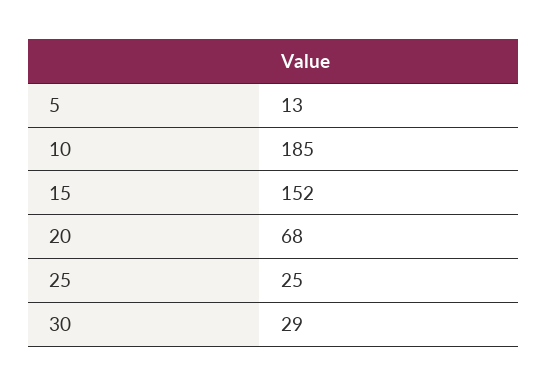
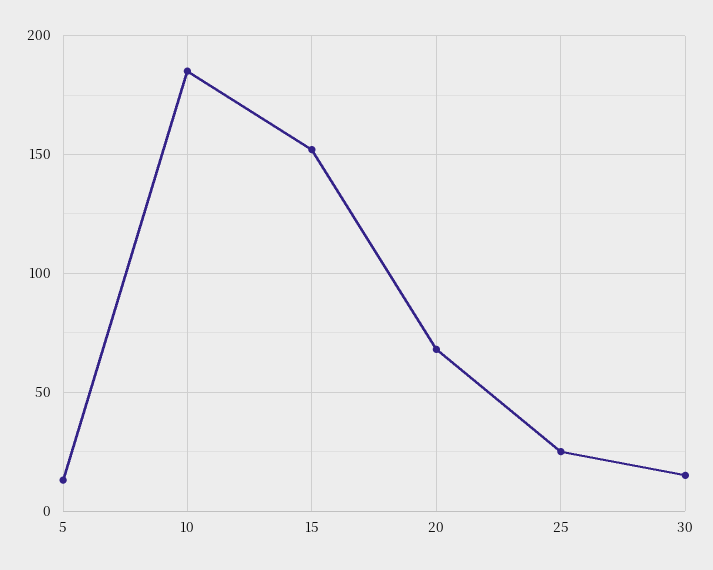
30: 29 -> 15

